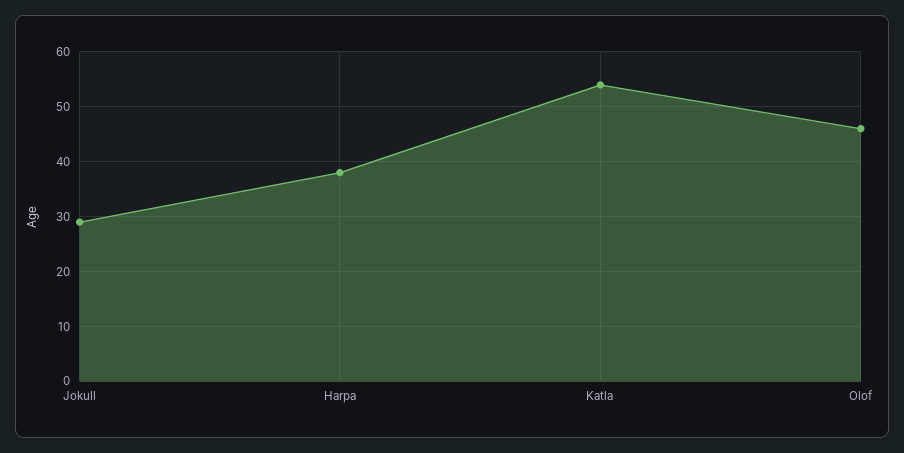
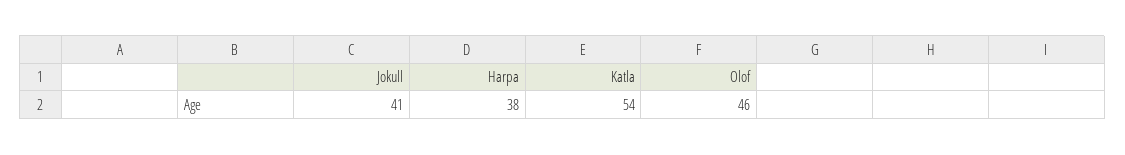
Jokull: 30 -> 41

